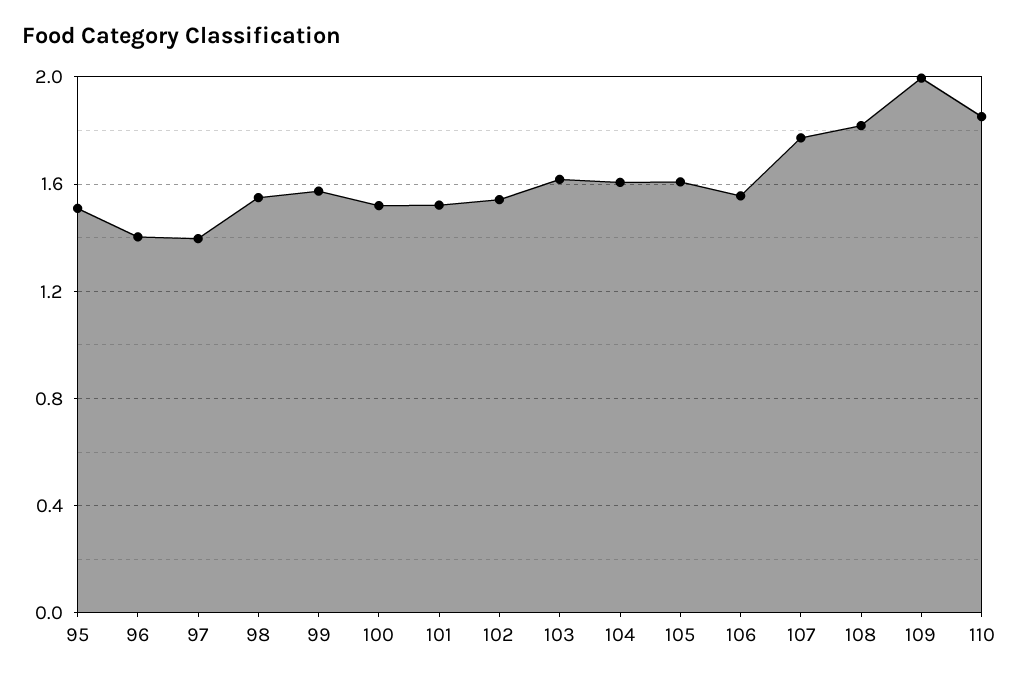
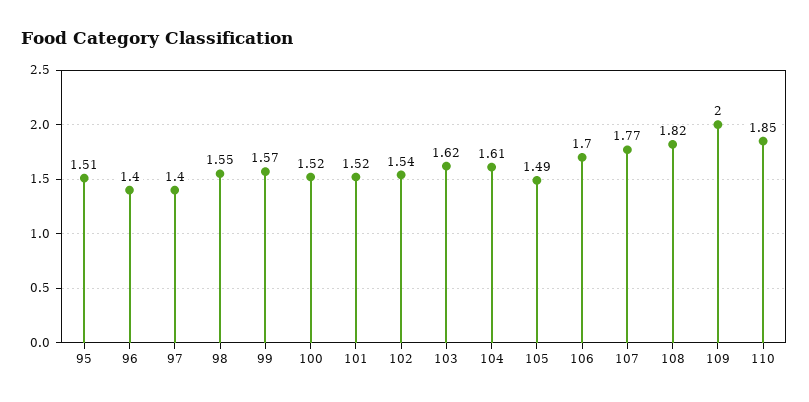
105: 1.6 -> 1.49
106: 1.55 -> 1.7

